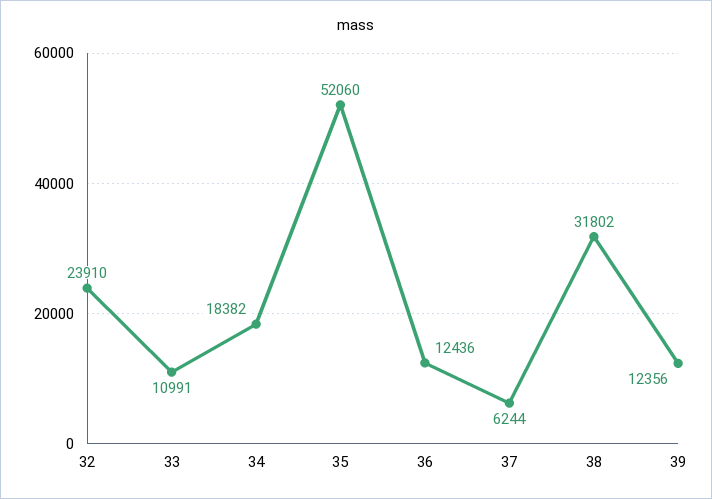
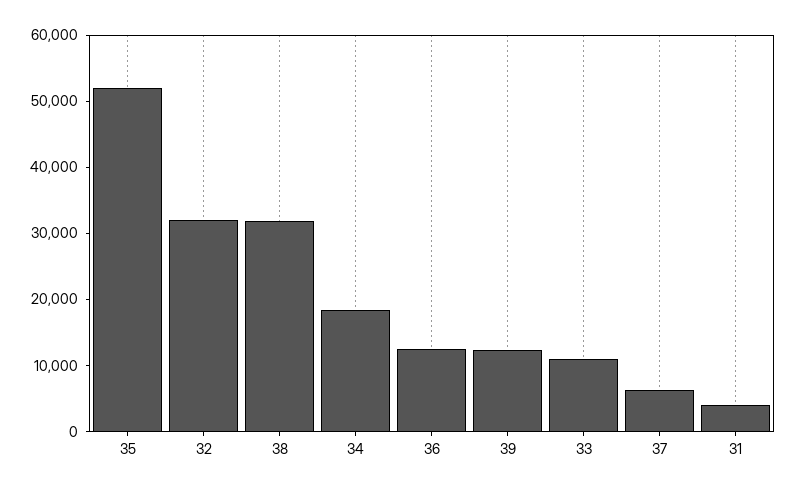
32: 23910 -> 32000
31: none -> 4000

